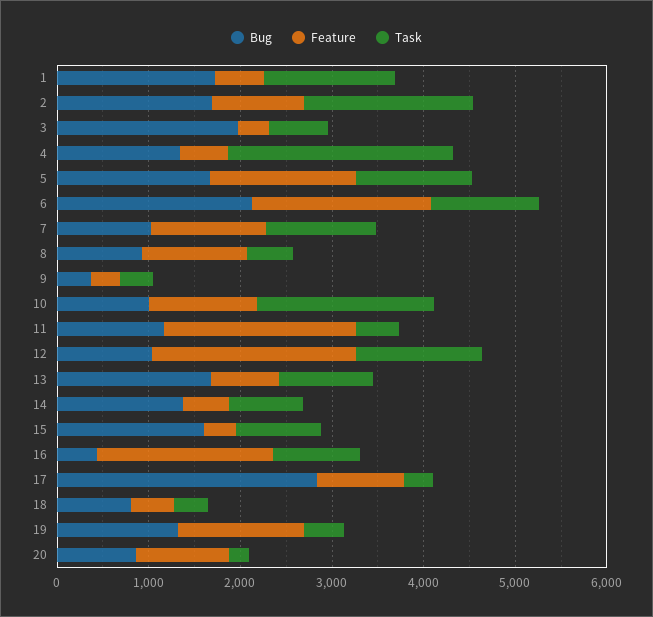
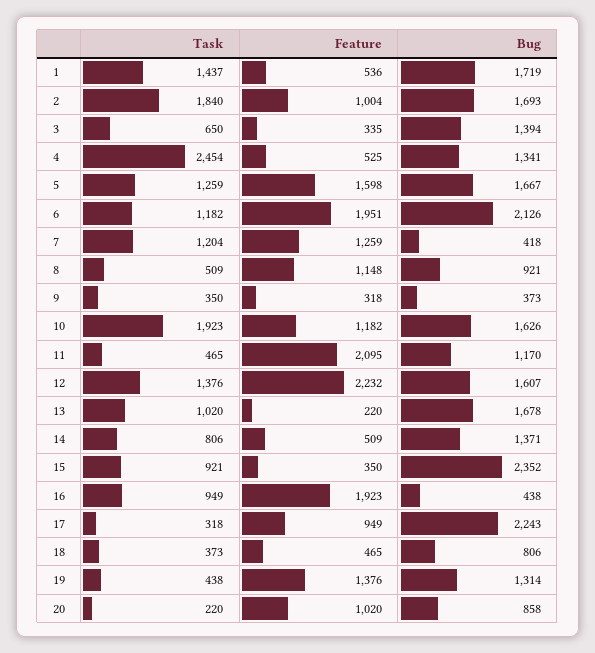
Bug, 3: 2000 -> 1394
Bug, 7: 1000 -> 418
Bug, 10: 1000 -> 1626
Bug, 12: 1000 -> 1607
Feature, 13: 800 -> 220
Bug, 15: 1600 -> 2352
Bug, 17: 2800 -> 2243

